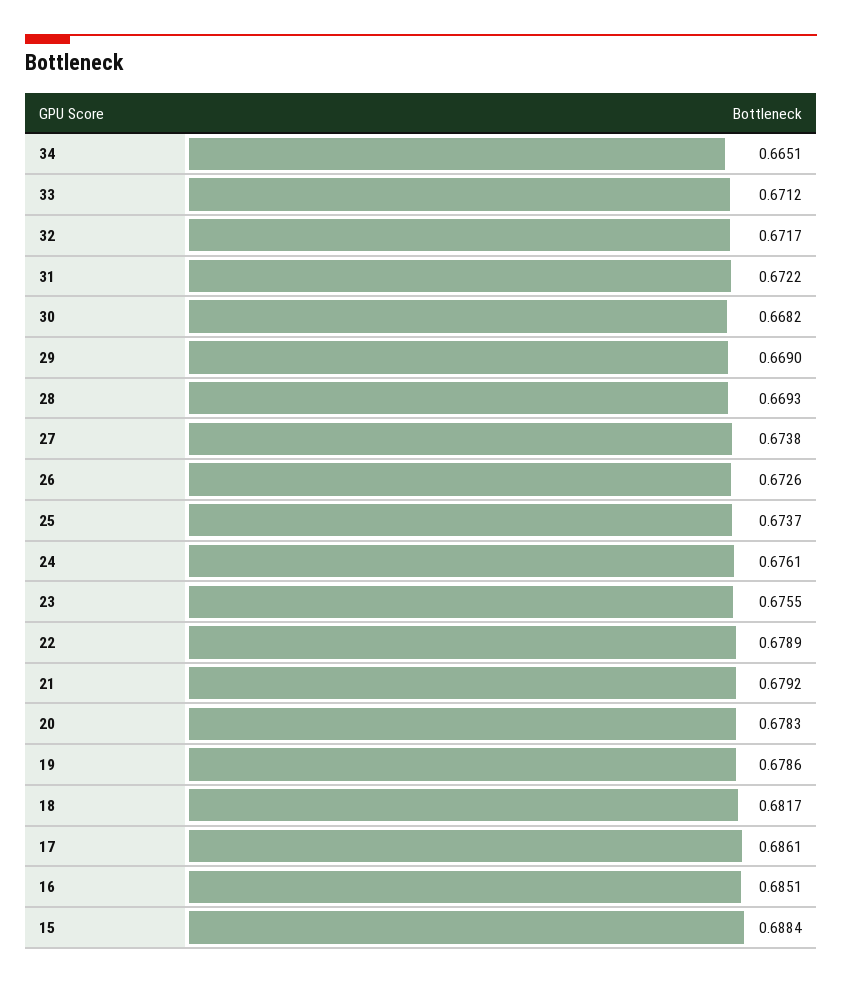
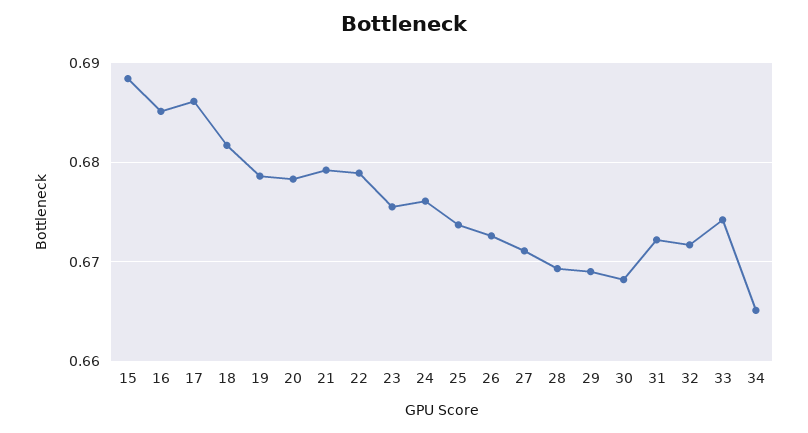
33: 0.6712 -> 0.674
27: 0.6738 -> 0.671

